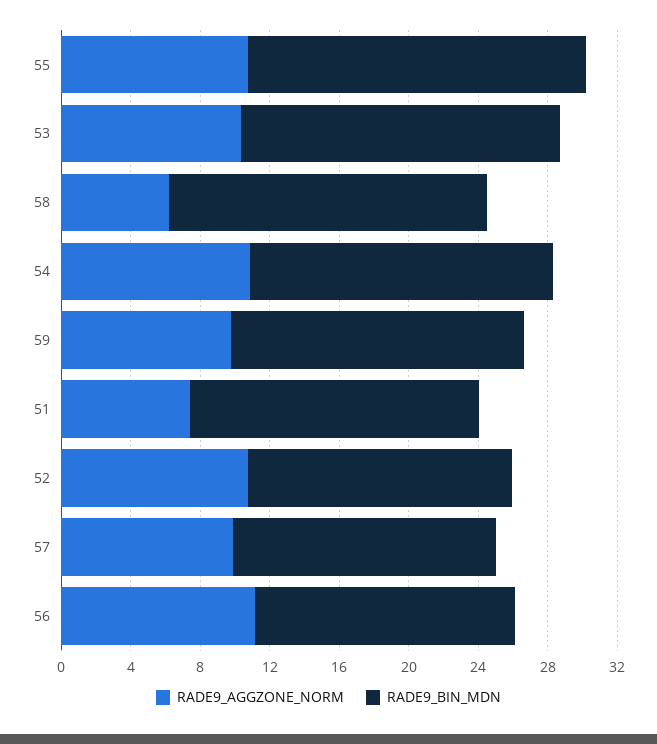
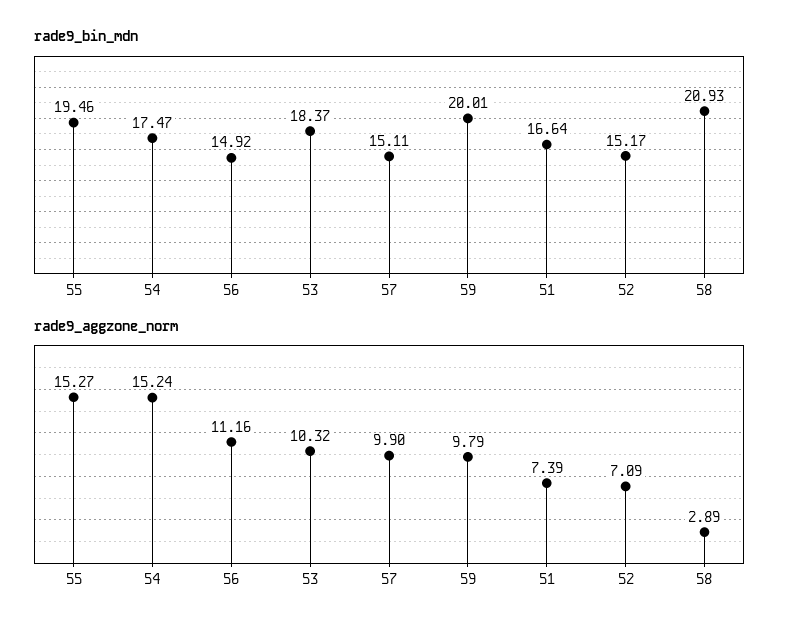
RADE9_AGGZONE_NORM, 55: 11 -> 15.27
RADE9_AGGZONE_NORM, 58: 6 -> 2.89
RADE9_BIN_MDN, 58: 18 -> 20.93
RADE9_AGGZONE_NORM, 54: 11 -> 15.24
RADE9_BIN_MDN, 59: 17 -> 20.01
RADE9_AGGZONE_NORM, 52: 11 -> 7.09

